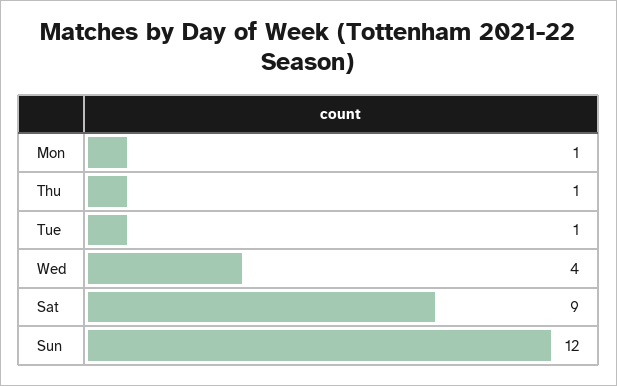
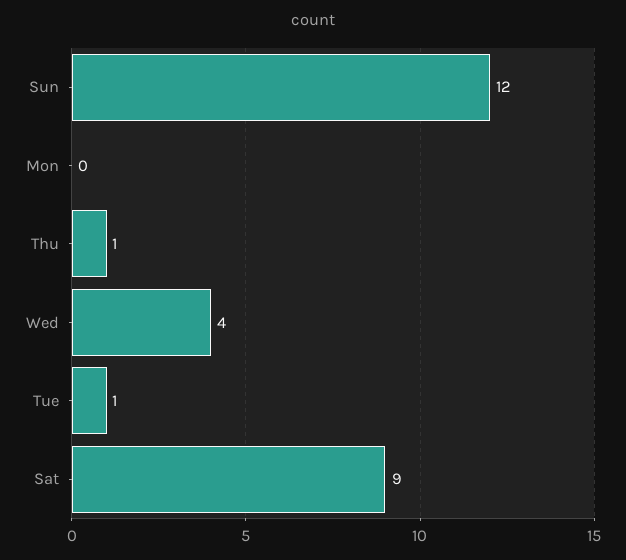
Mon: 1 -> 0

